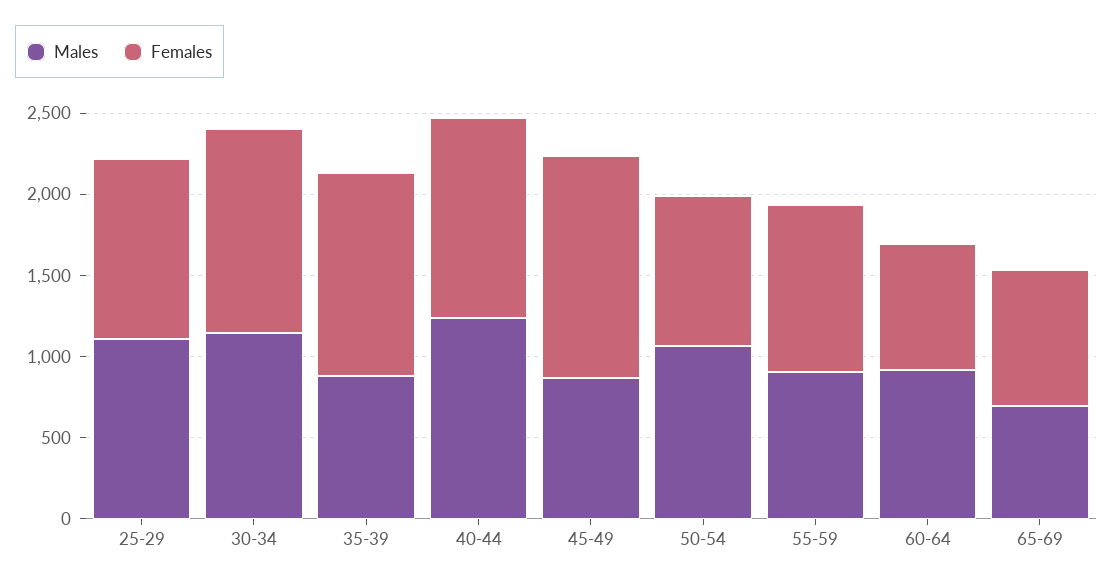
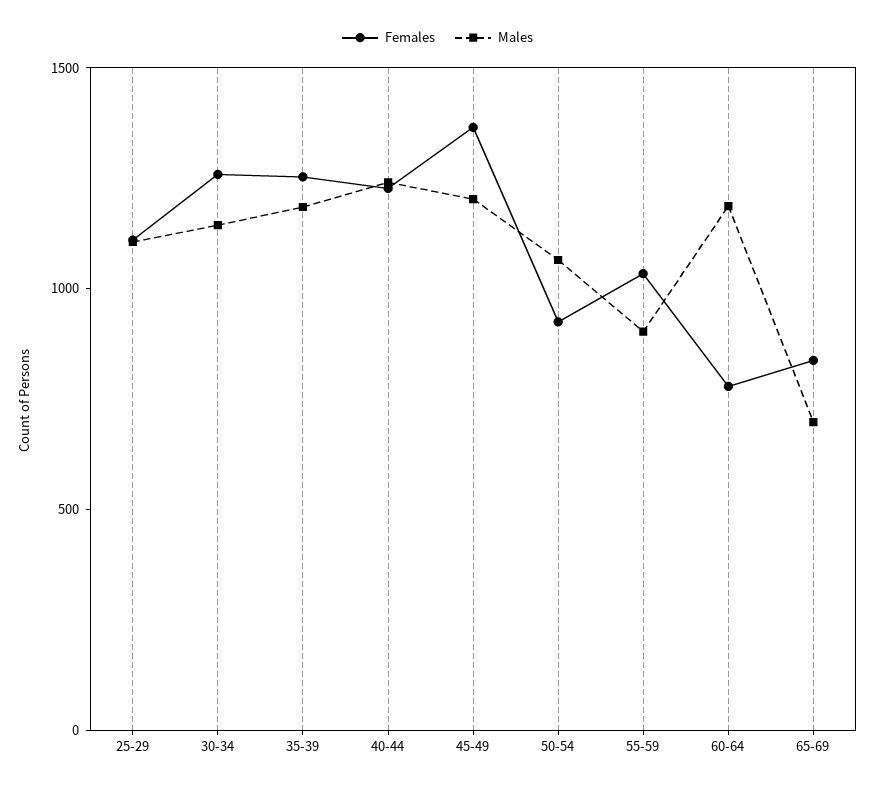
Males, 35-39: 900 -> 1200
Males, 45-49: 900 -> 1200
Males, 60-64: 900 -> 1200

